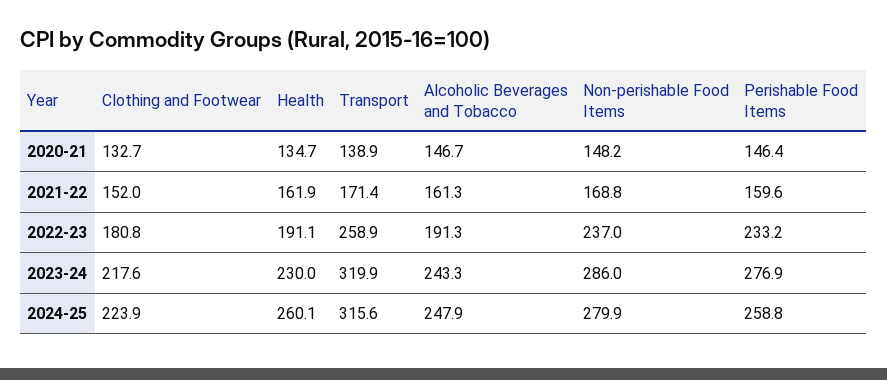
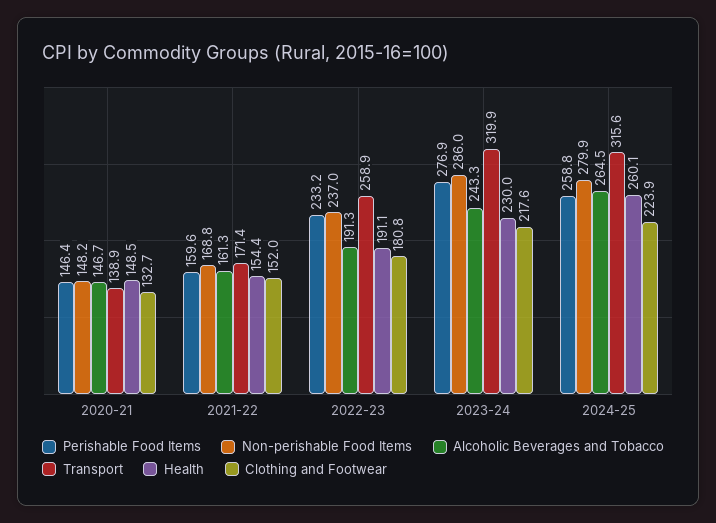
Health, 2020-21: 134.7 -> 148.5
Health, 2021-22: 161.9 -> 154.4
Alcoholic Beverages and Tobacco, 2024-25: 247.9 -> 264.5

